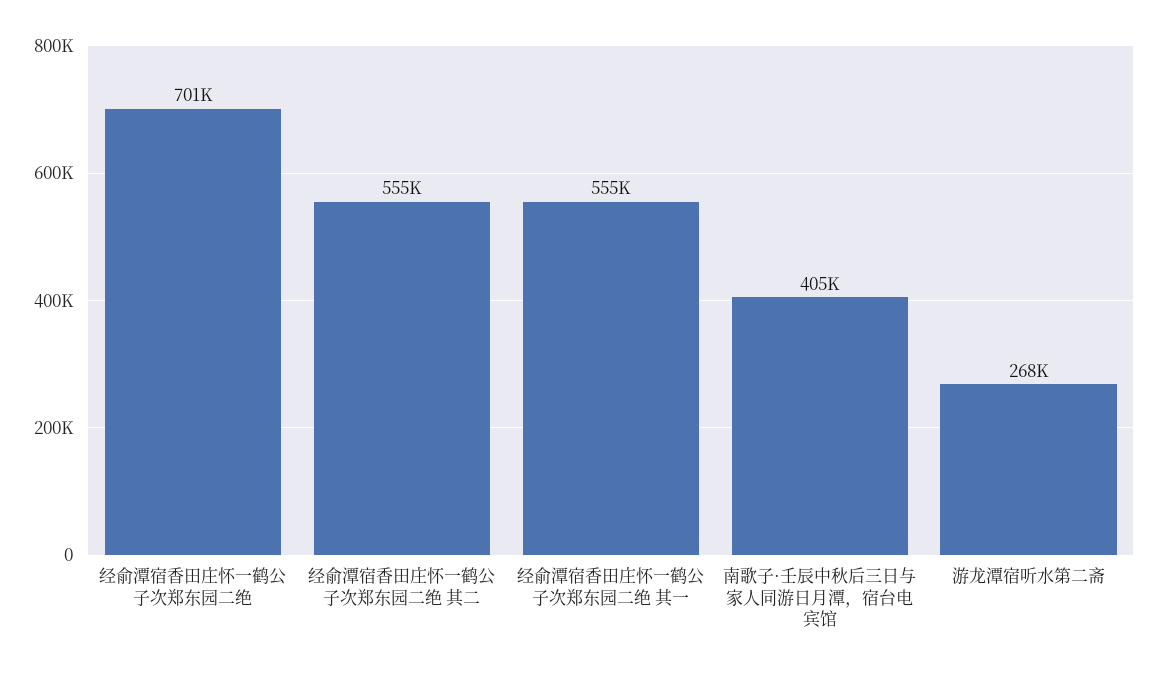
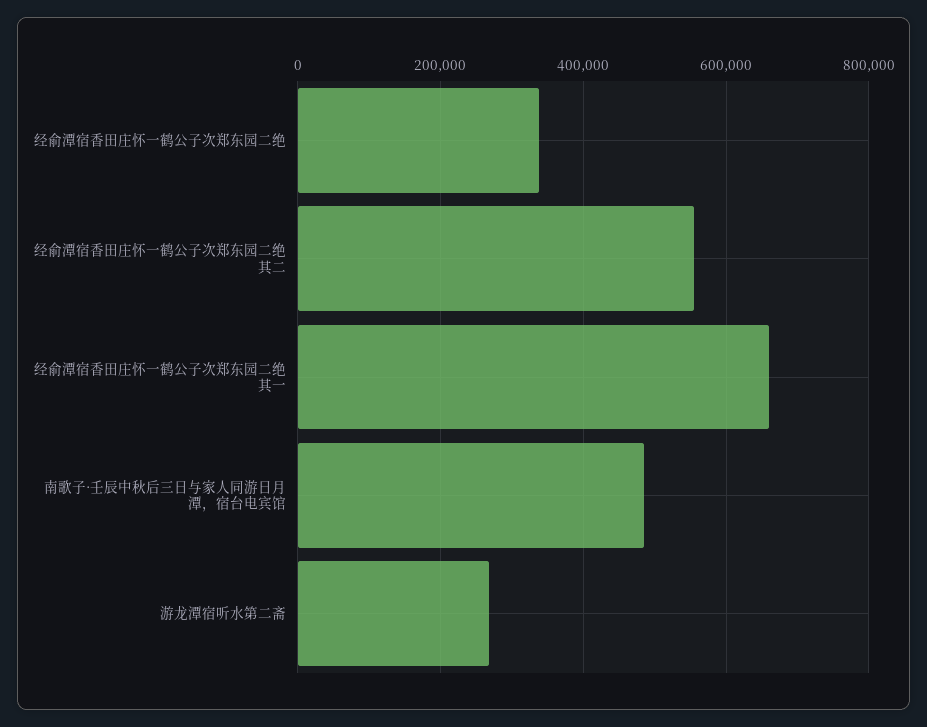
经俞潭宿香田庄怀一鹤公子次郑东园二绝: 701000 -> 340000
经俞潭宿香田庄怀一鹤公子次郑东园二绝 其一: 555000 -> 660000
南歌子·壬辰中秋后三日与家人同游日月潭，宿台电宾馆: 405000 -> 480000

